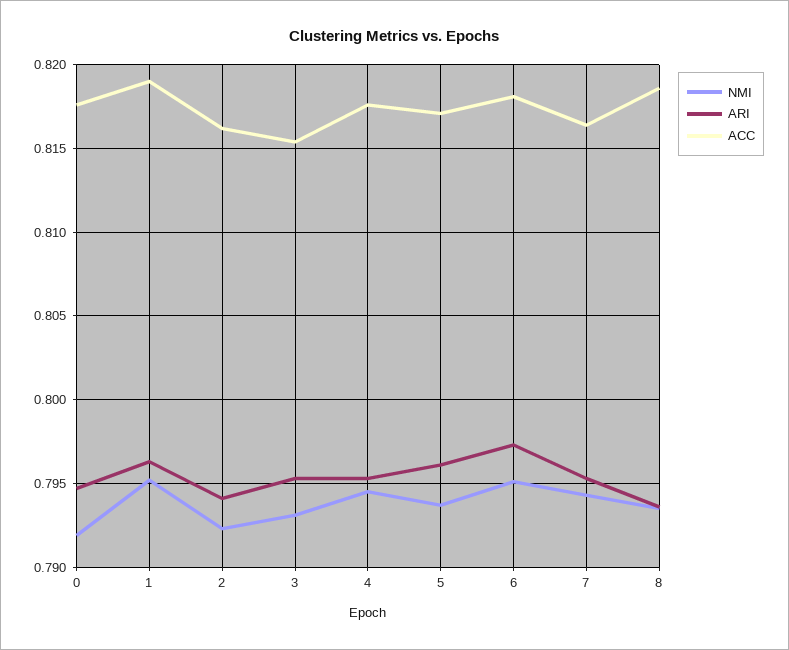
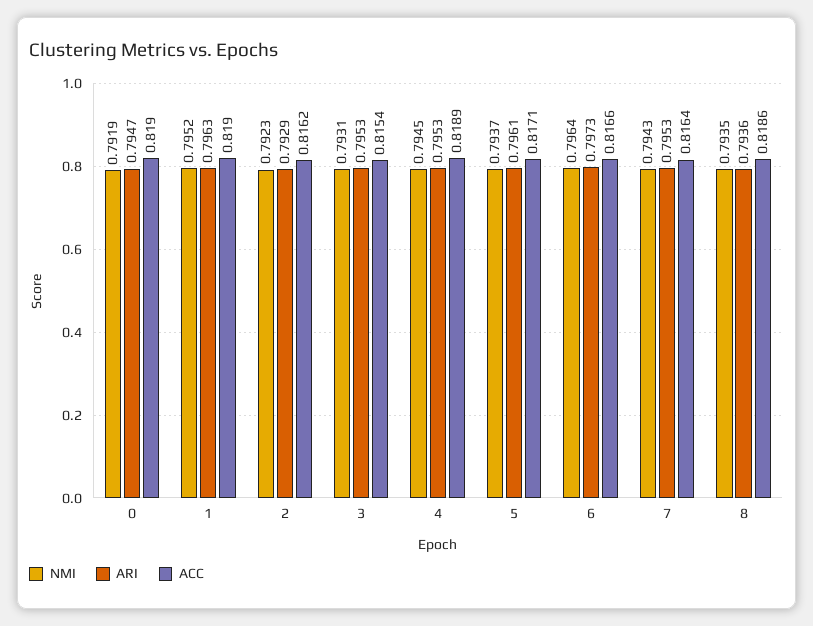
ACC, 0: 0.8175 -> 0.819
ARI, 2: 0.794 -> 0.7929
ACC, 4: 0.8175 -> 0.8189
NMI, 6: 0.795 -> 0.7964
ACC, 6: 0.818 -> 0.8166

